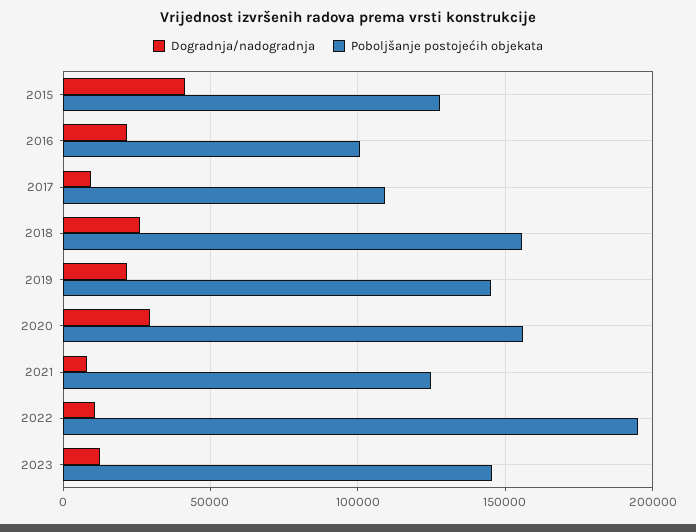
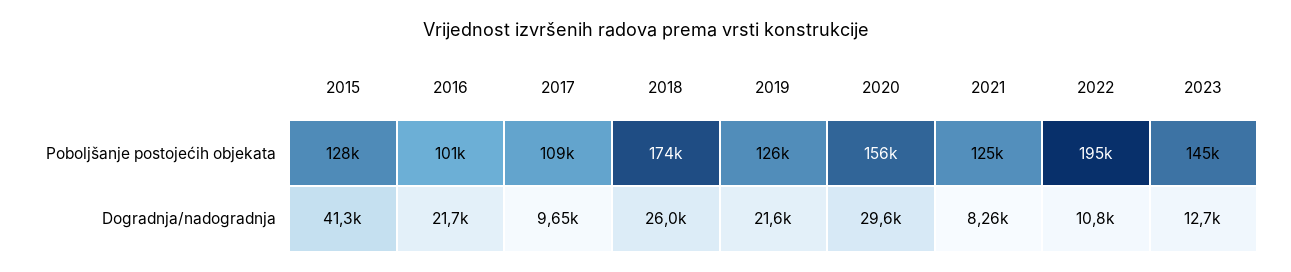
Poboljšanje postojećih objekata, 2018: 155000 -> 174000
Poboljšanje postojećih objekata, 2019: 145000 -> 126000

